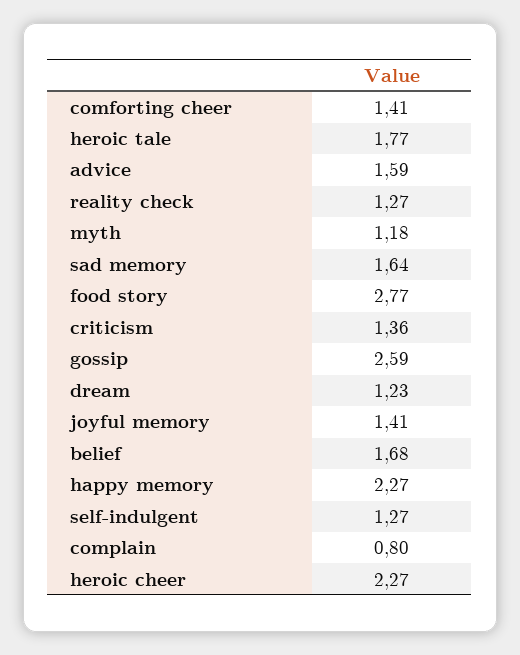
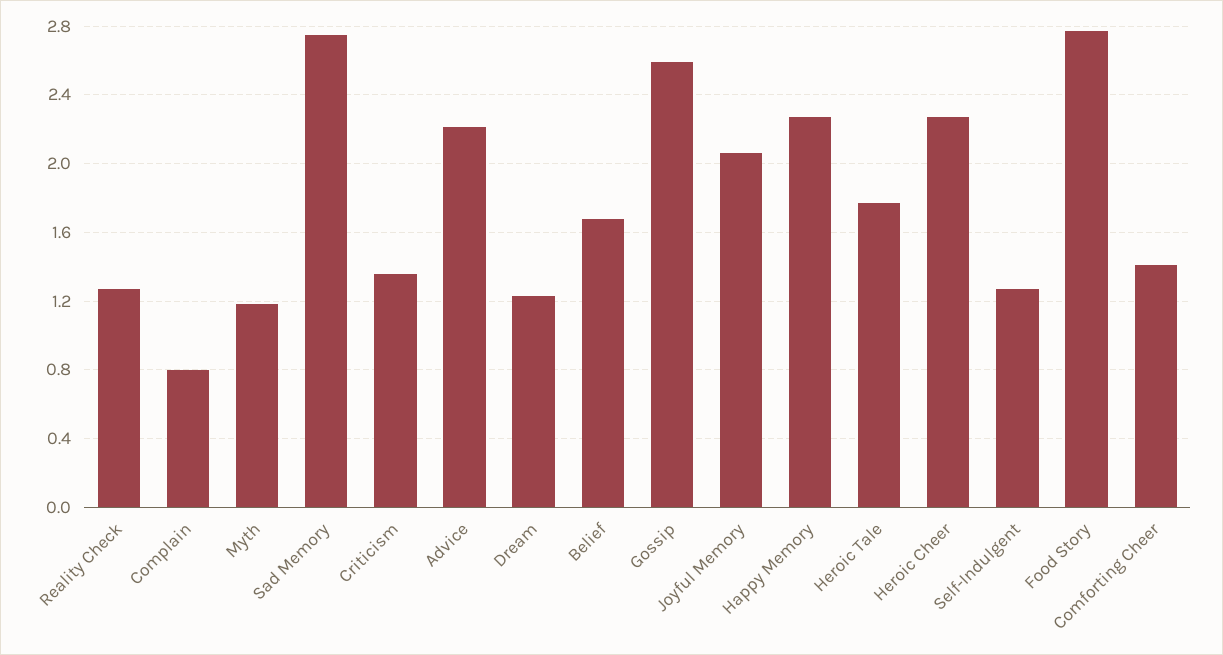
advice: 1.59 -> 2.2
sad memory: 1.64 -> 2.75
joyful memory: 1.41 -> 2.05

